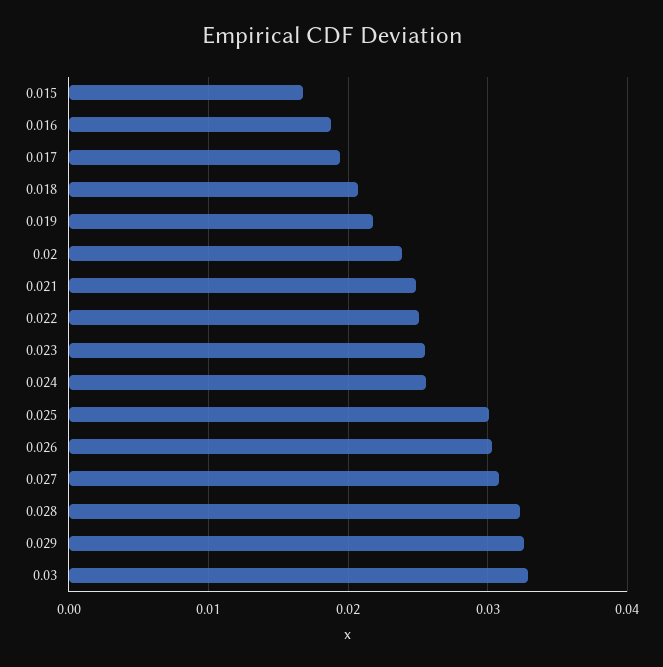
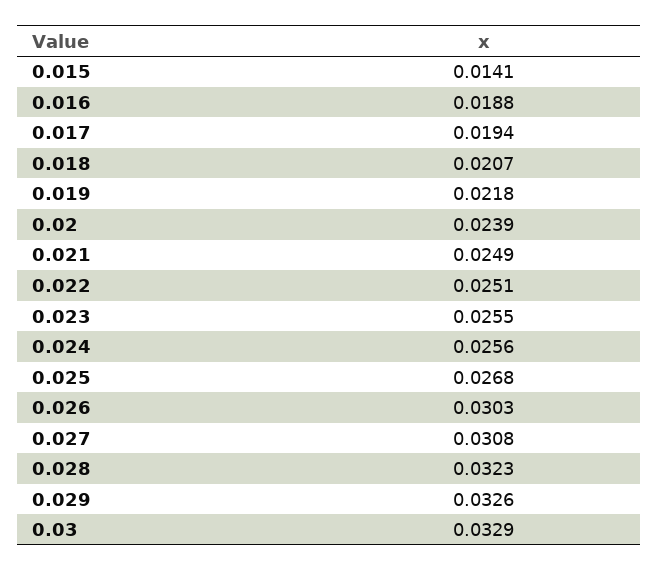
0.015: 0.017 -> 0.0141
0.025: 0.03 -> 0.0268

